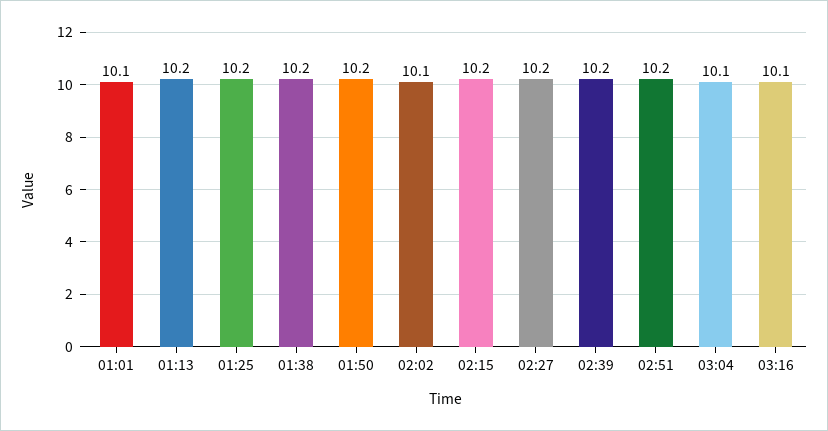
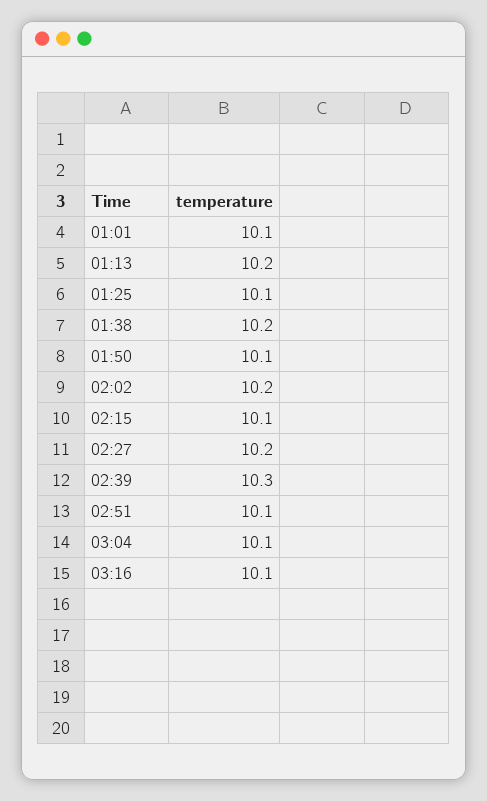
01:25: 10.2 -> 10.1
01:50: 10.2 -> 10.1
02:02: 10.1 -> 10.2
02:15: 10.2 -> 10.1
02:39: 10.2 -> 10.3
02:51: 10.2 -> 10.1

